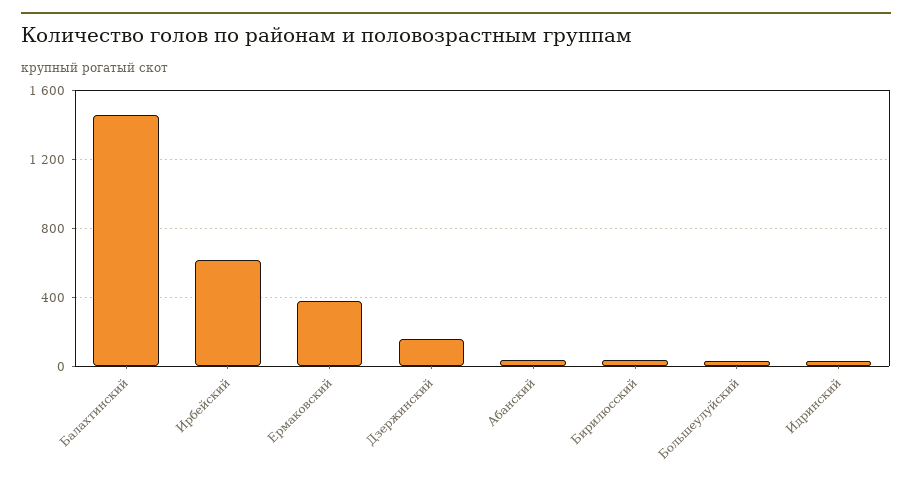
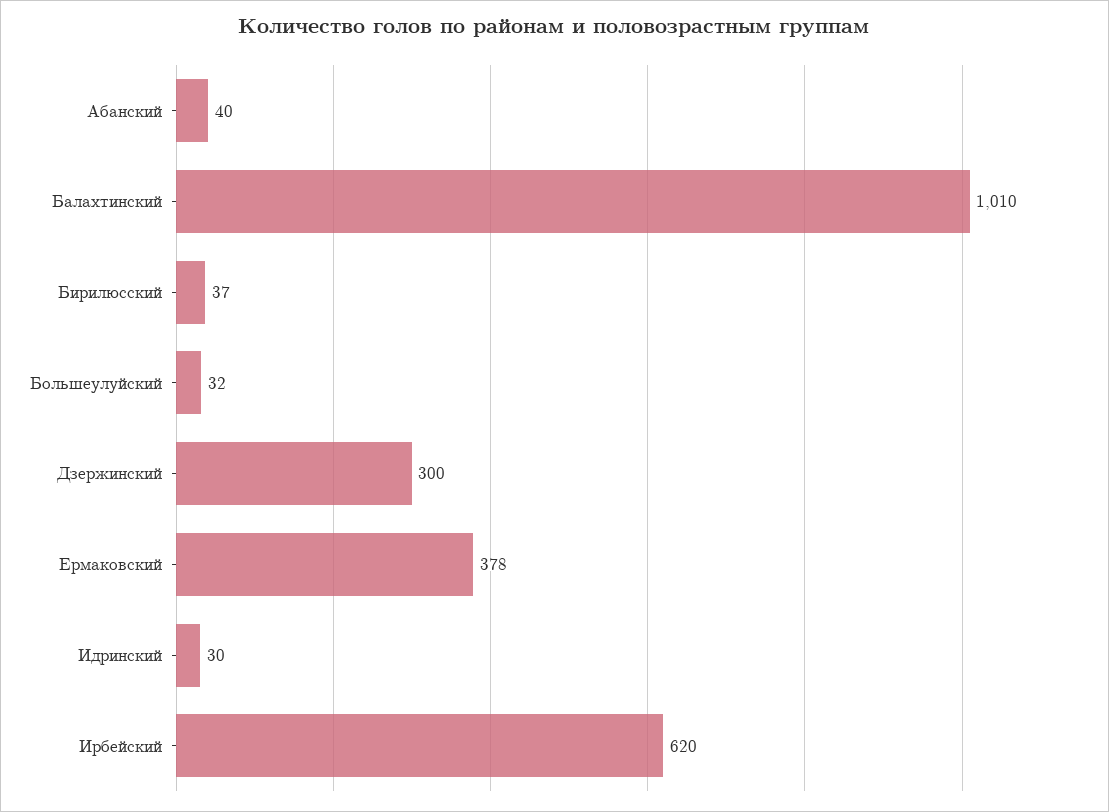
Балахтинский: 1450 -> 1010
Дзержинский: 150 -> 300

